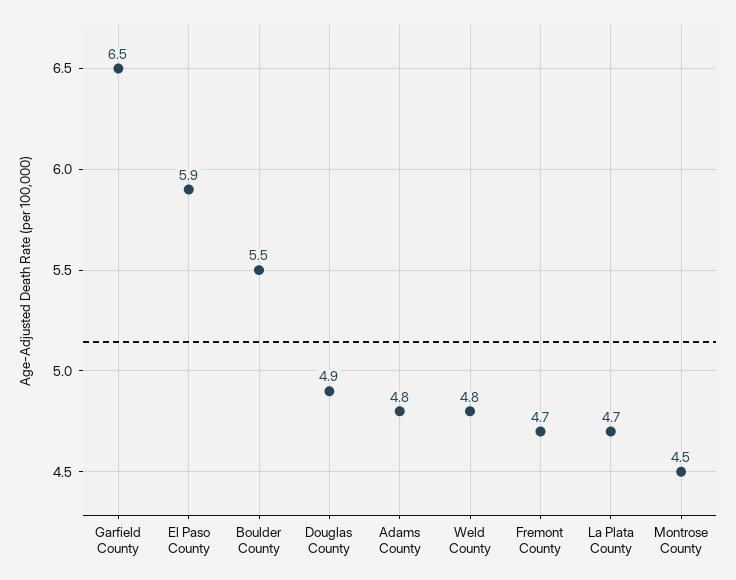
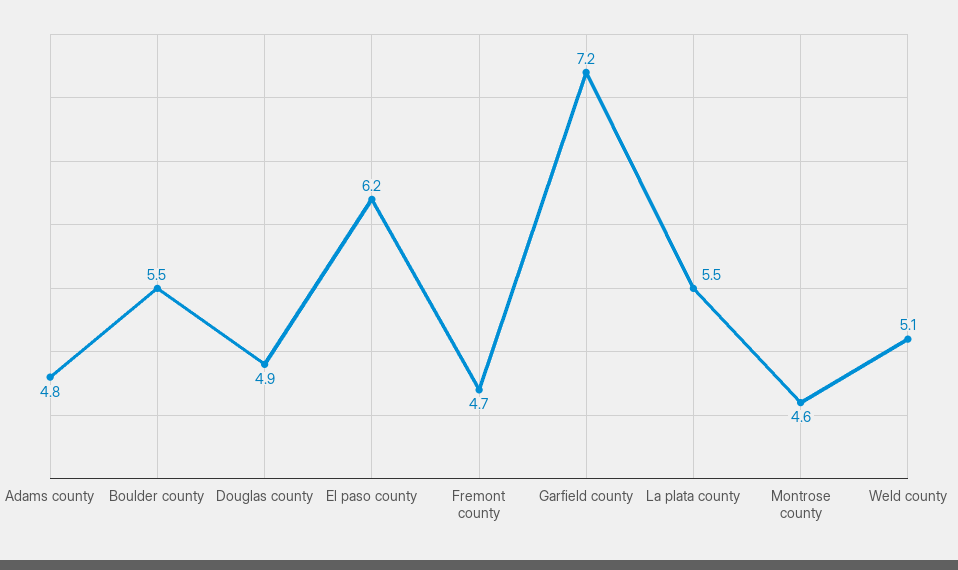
Garfield County: 6.5 -> 7.2
El Paso County: 5.9 -> 6.2
Weld County: 4.8 -> 5.1
La Plata County: 4.7 -> 5.5
Montrose County: 4.5 -> 4.6

